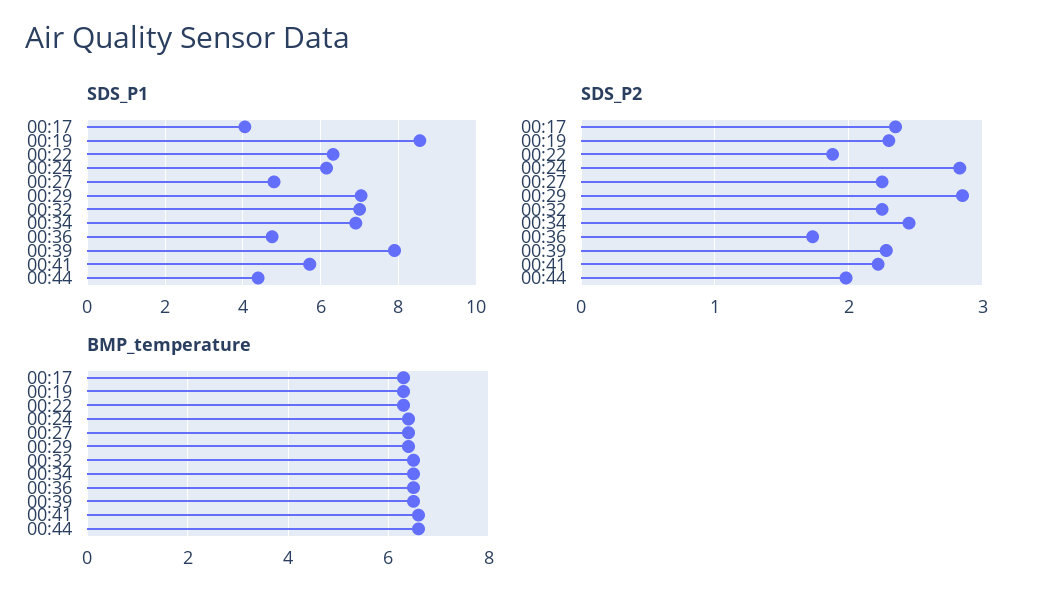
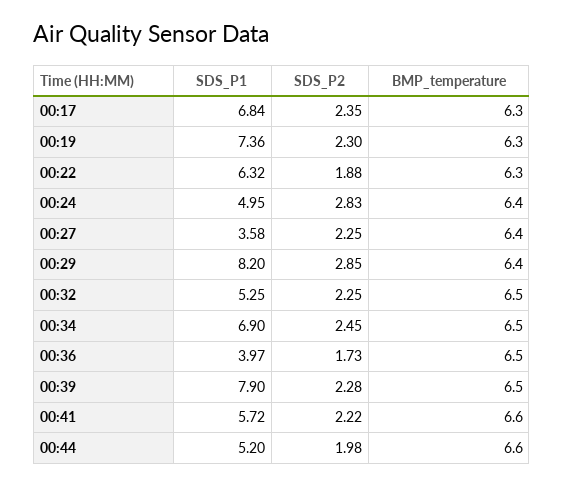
SDS_P1, 00:17: 4 -> 6.84
SDS_P1, 00:19: 8.6 -> 7.36
SDS_P1, 00:24: 6.2 -> 4.95
SDS_P1, 00:27: 4.8 -> 3.58
SDS_P1, 00:29: 7 -> 8.2
SDS_P1, 00:32: 7 -> 5.25
SDS_P1, 00:36: 4.8 -> 3.97
SDS_P1, 00:44: 4.4 -> 5.2

